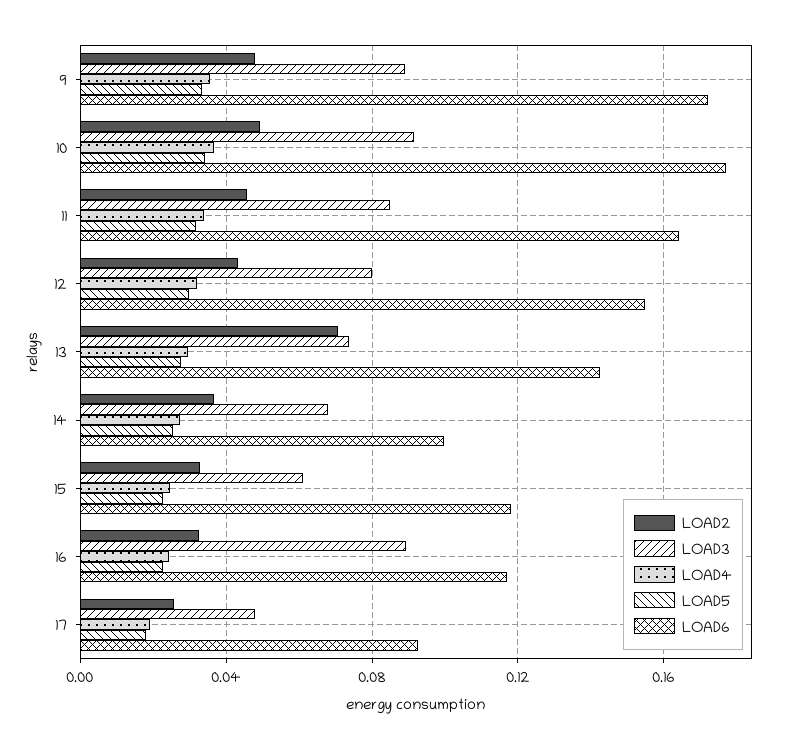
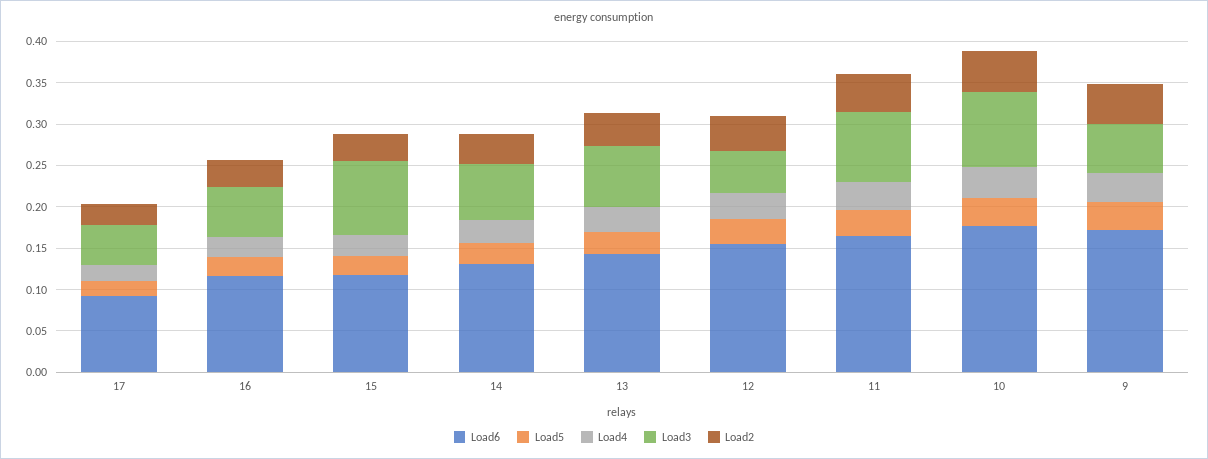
LOAD3, 9: 0.09 -> 0.06
LOAD3, 12: 0.08 -> 0.05
LOAD2, 13: 0.07 -> 0.04
LOAD6, 14: 0.1 -> 0.13
LOAD3, 15: 0.06 -> 0.09
LOAD3, 16: 0.09 -> 0.06

